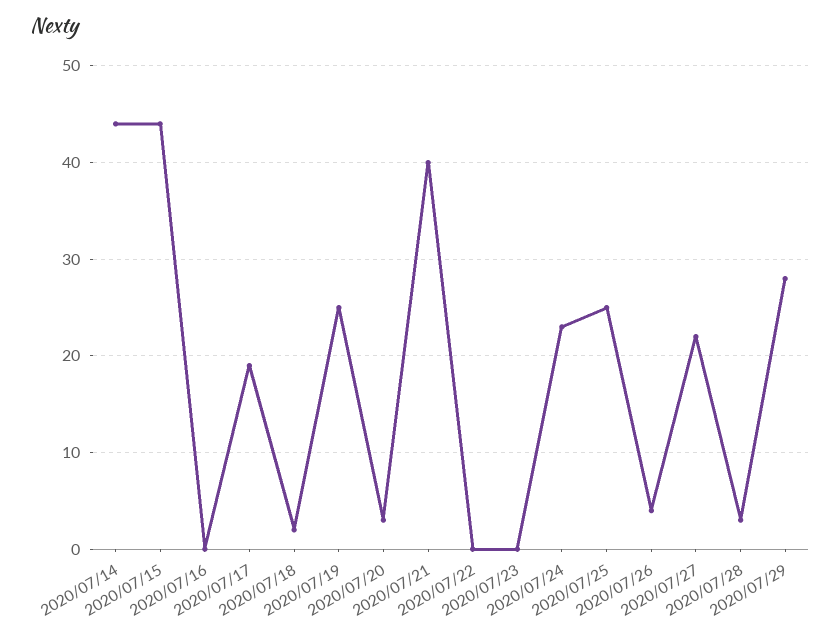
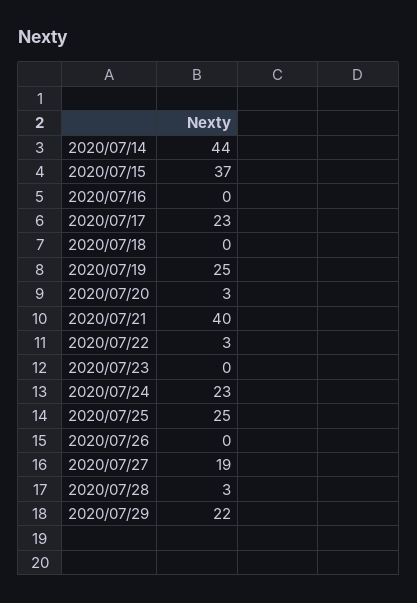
2020/07/15: 44 -> 37
2020/07/17: 19 -> 23
2020/07/18: 2 -> 0
2020/07/22: 0 -> 3
2020/07/26: 4 -> 0
2020/07/27: 22 -> 19
2020/07/29: 28 -> 22

